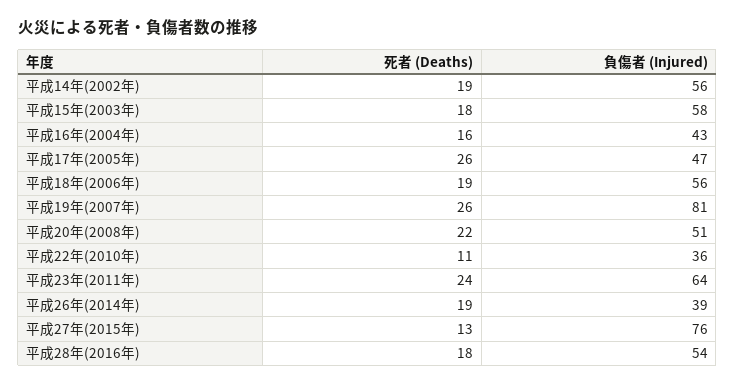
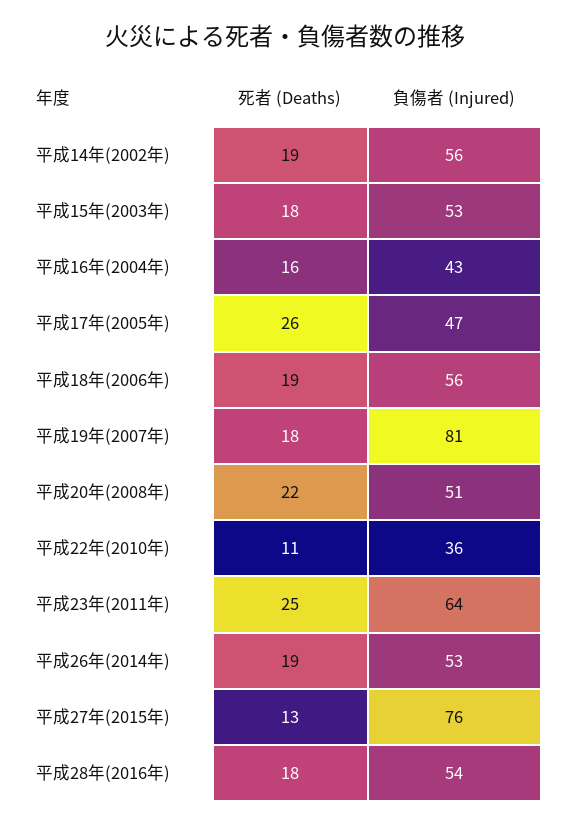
負傷者 (Injured), 平成15年(2003年): 58 -> 53
死者 (Deaths), 平成19年(2007年): 26 -> 18
死者 (Deaths), 平成23年(2011年): 24 -> 25
負傷者 (Injured), 平成26年(2014年): 39 -> 53

